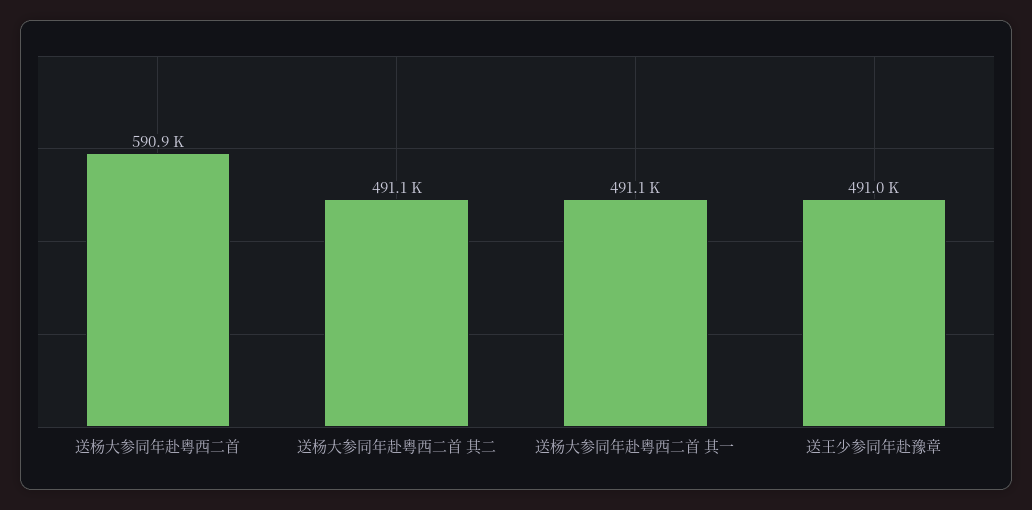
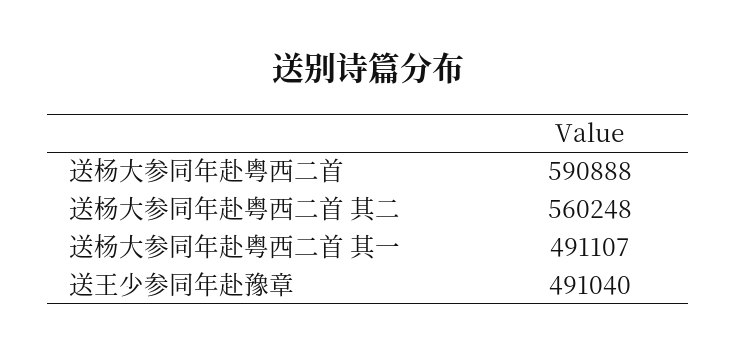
送杨大参同年赴粤西二首 其二: 491100 -> 560248

